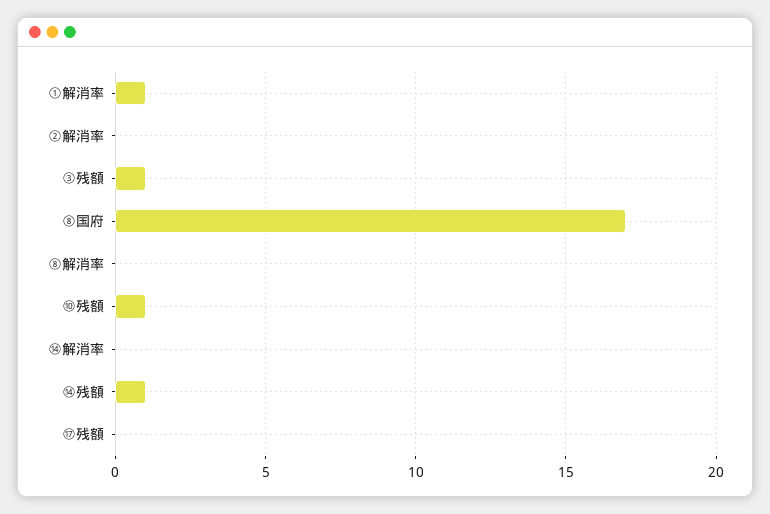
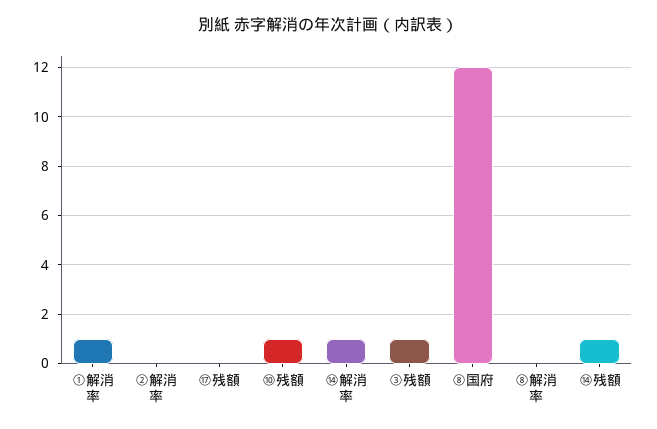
⑧国府: 17 -> 12
⑭解消率: 0 -> 1

